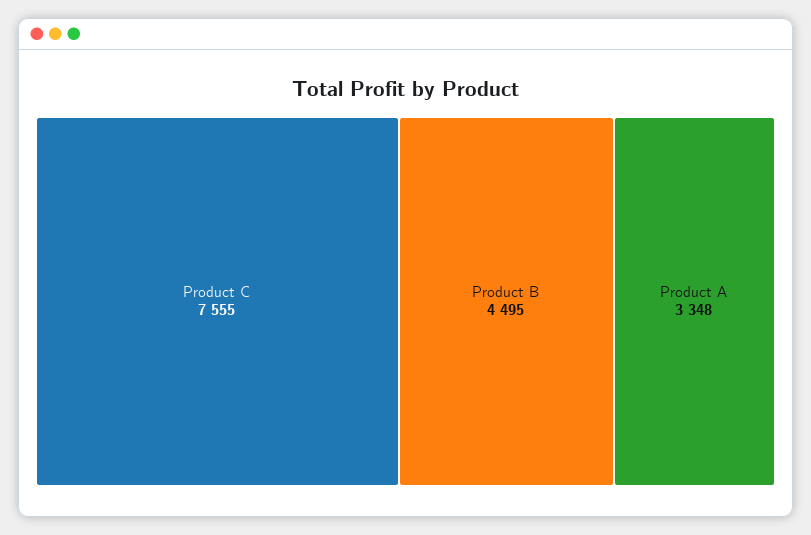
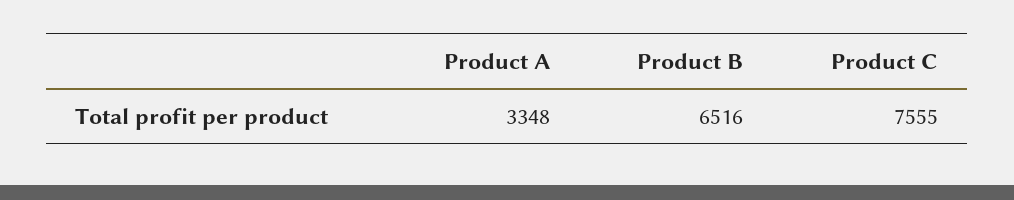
Product B: 4495 -> 6516

